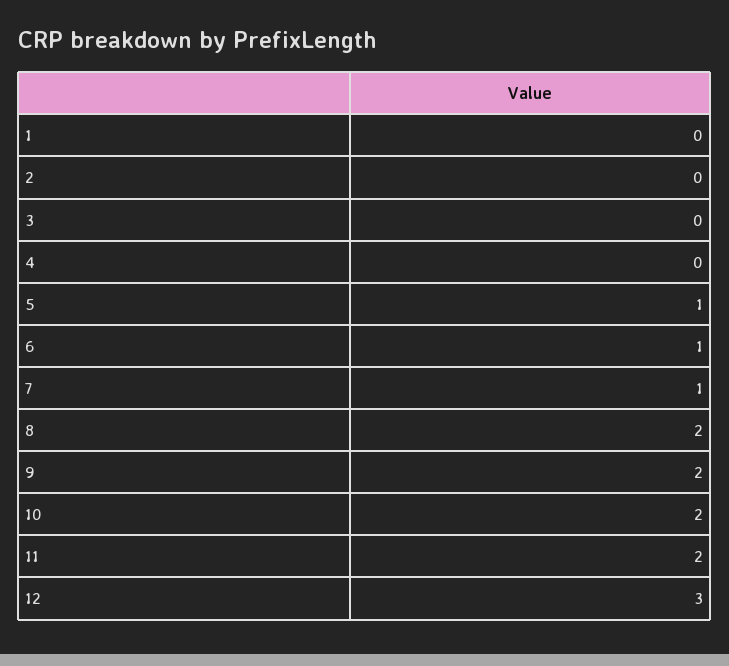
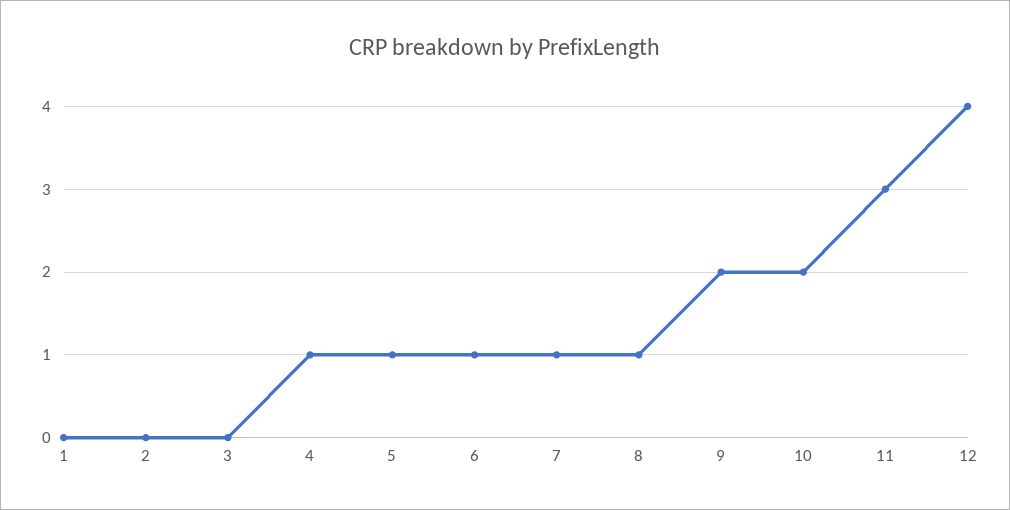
4: 0 -> 1
8: 2 -> 1
11: 2 -> 3
12: 3 -> 4

